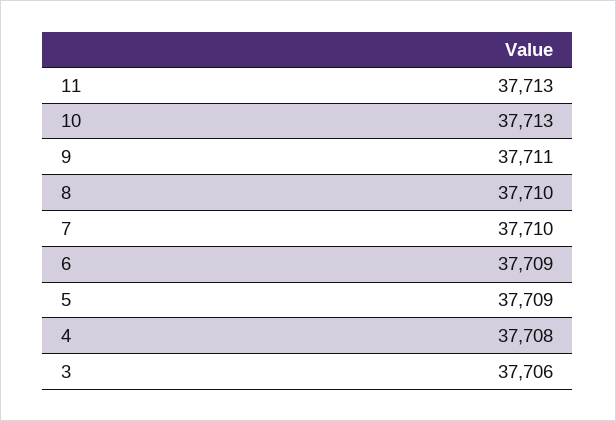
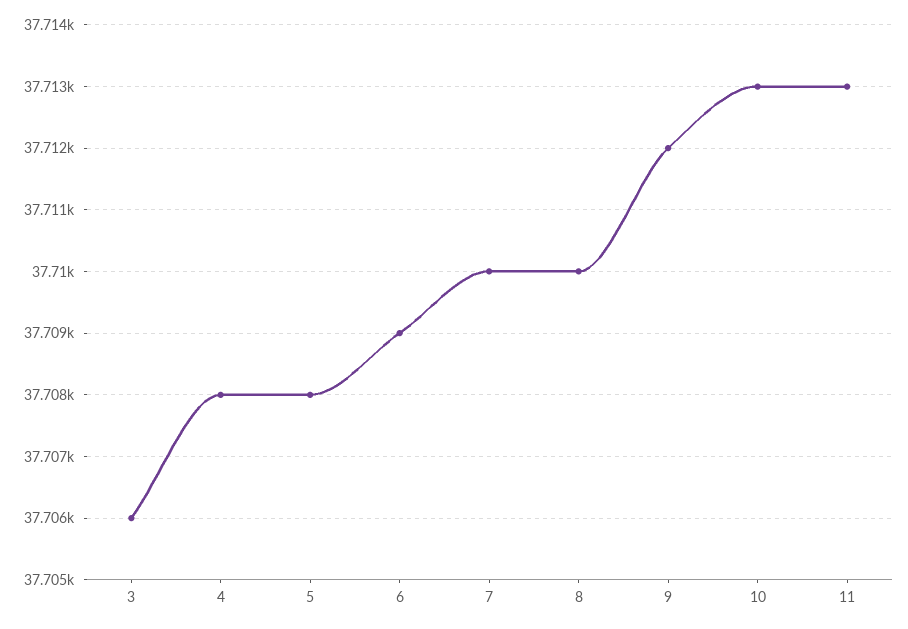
9: 37711 -> 37712
5: 37709 -> 37708

